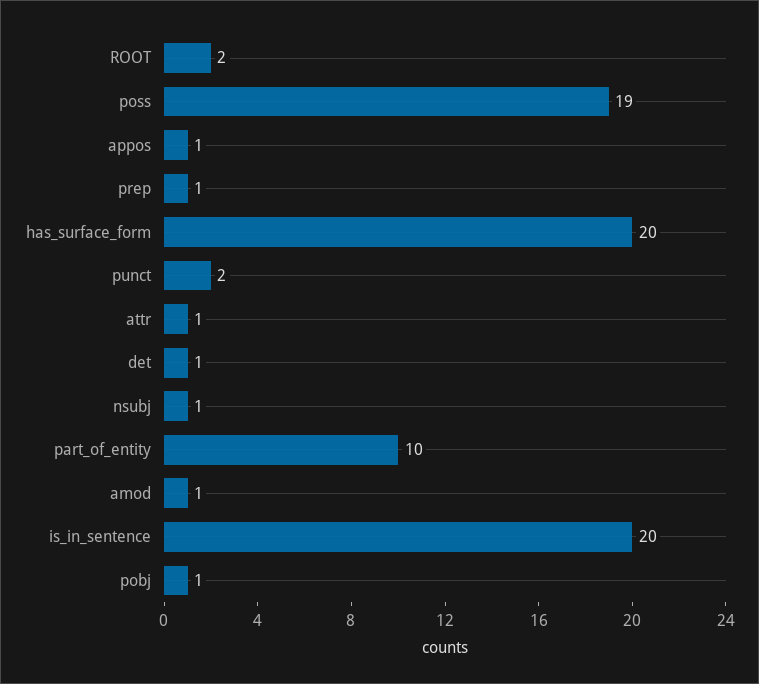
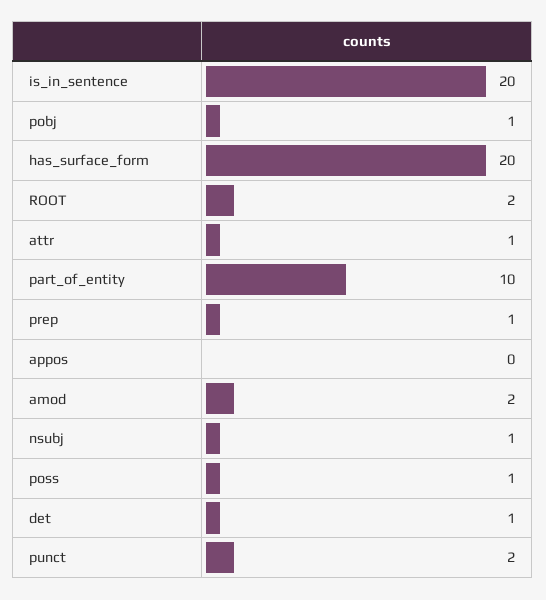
poss: 19 -> 1
appos: 1 -> 0
amod: 1 -> 2

